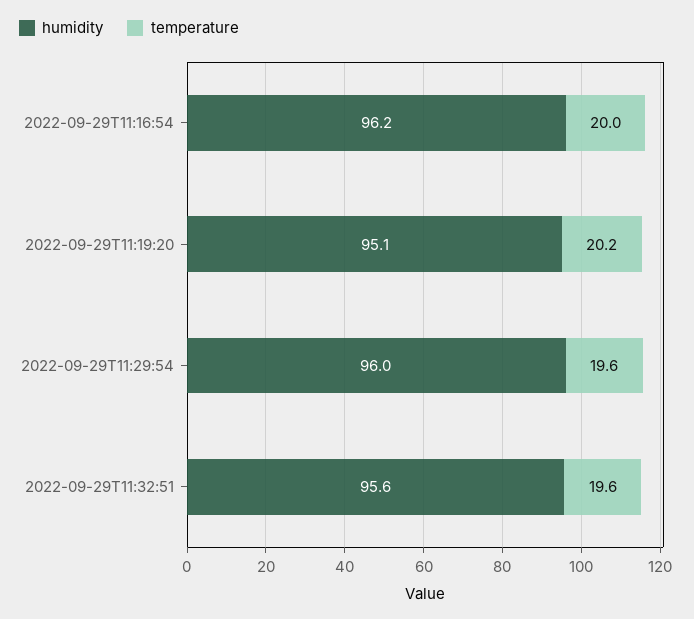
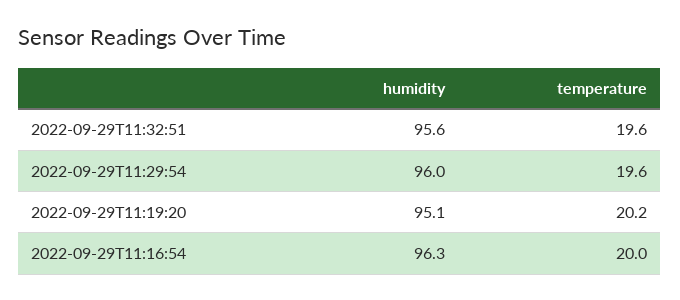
humidity, 2022-09-29T11:16:54: 96.2 -> 96.3

